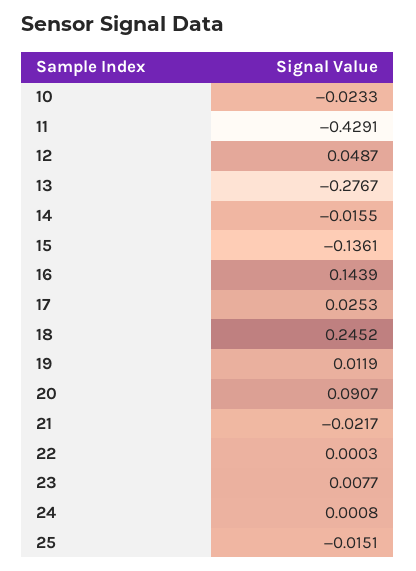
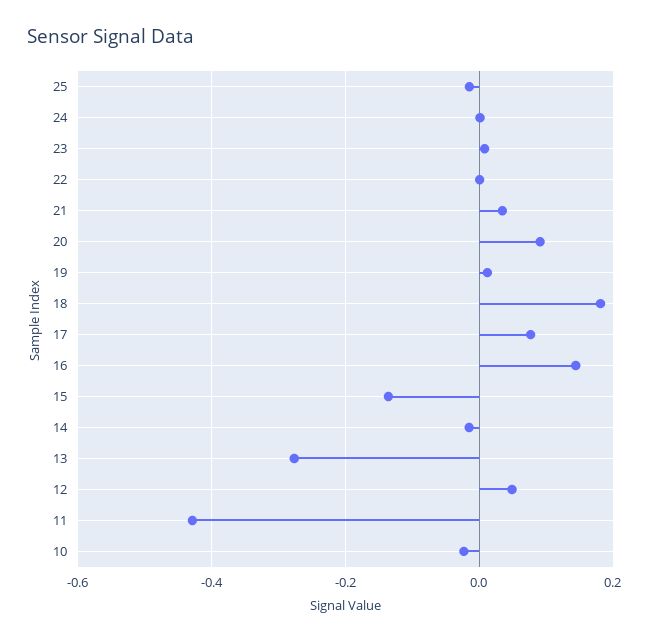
17: 0.0253 -> 0.08
18: 0.2452 -> 0.18
21: -0.0217 -> 0.04

